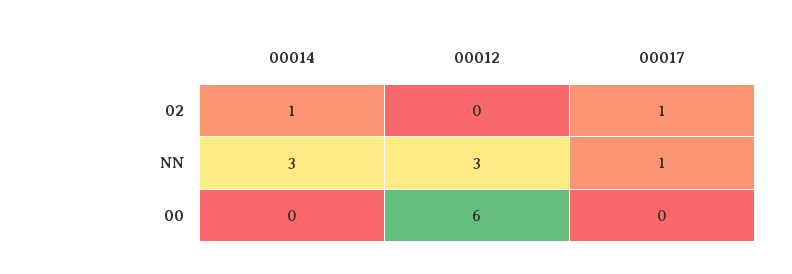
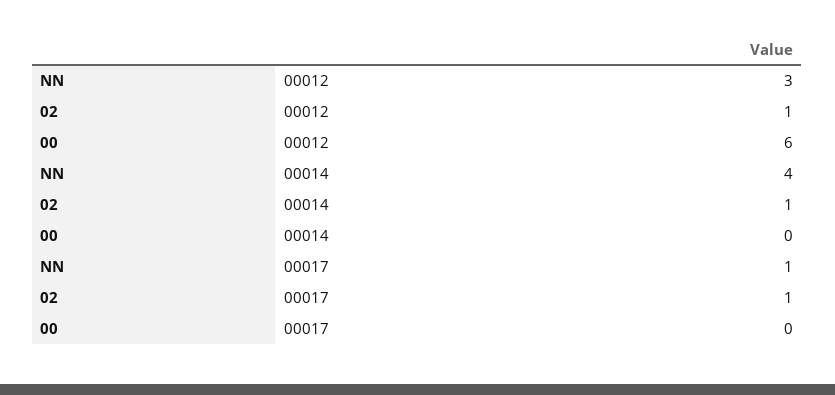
00012, 02: 0 -> 1
00014, NN: 3 -> 4

